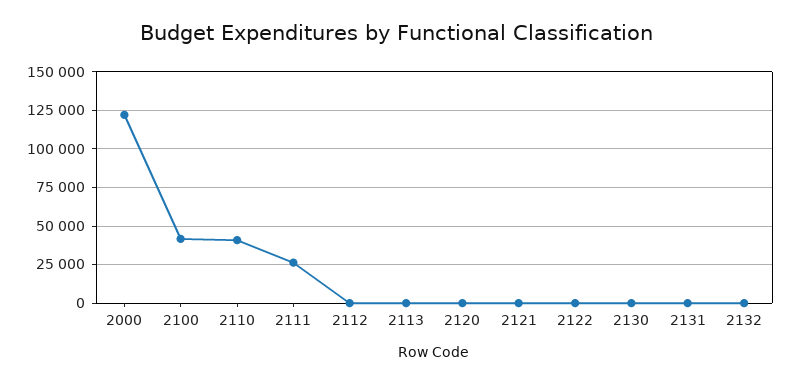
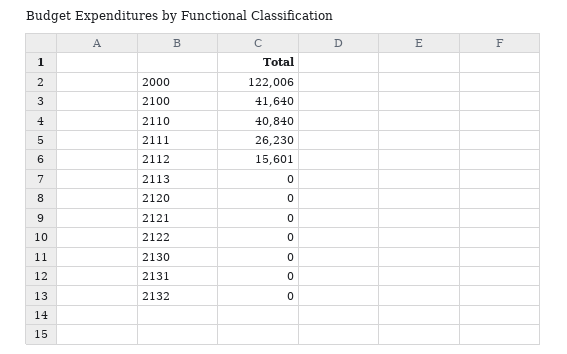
2112: 0 -> 15601

